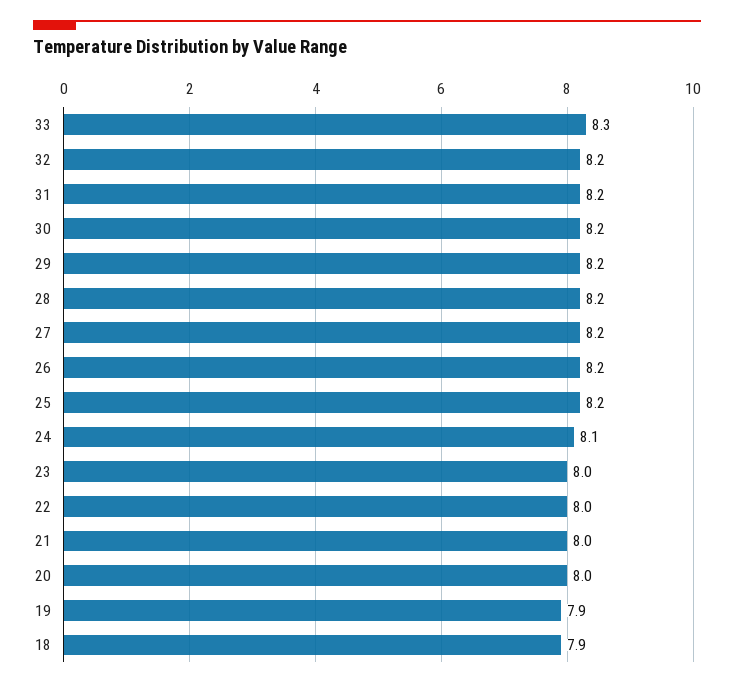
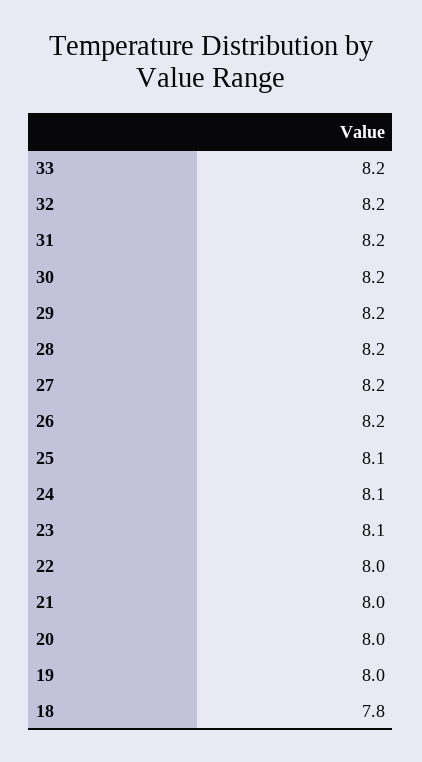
33: 8.3 -> 8.2
25: 8.2 -> 8.1
23: 8 -> 8.1
19: 7.9 -> 8
18: 7.9 -> 7.8

